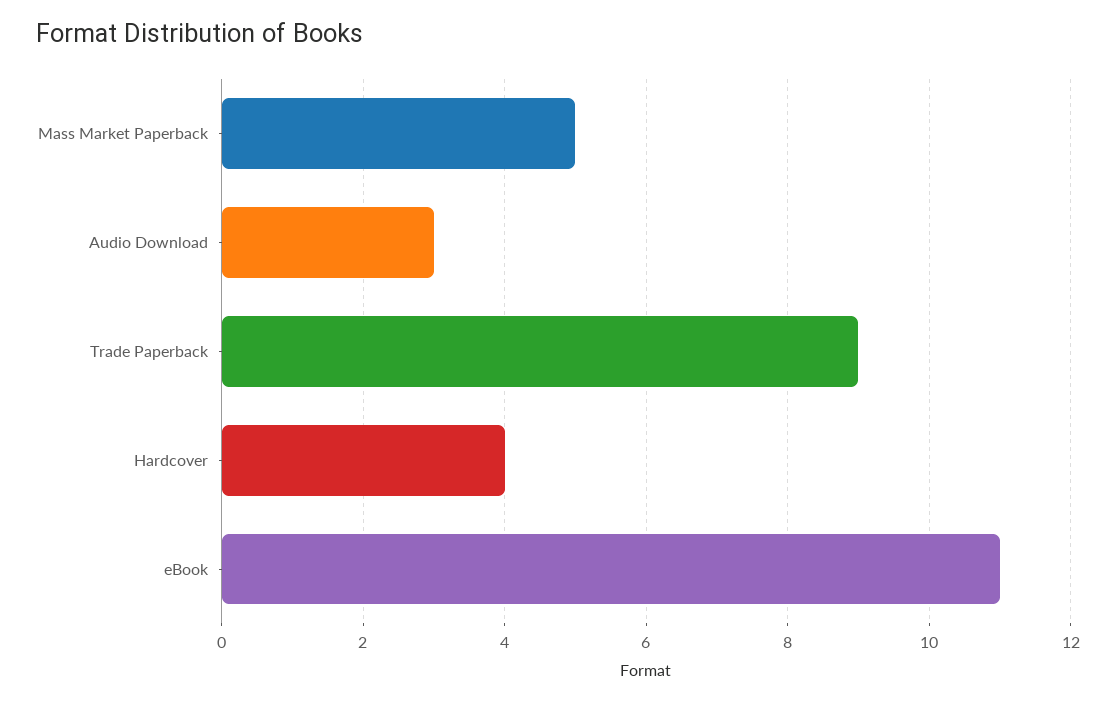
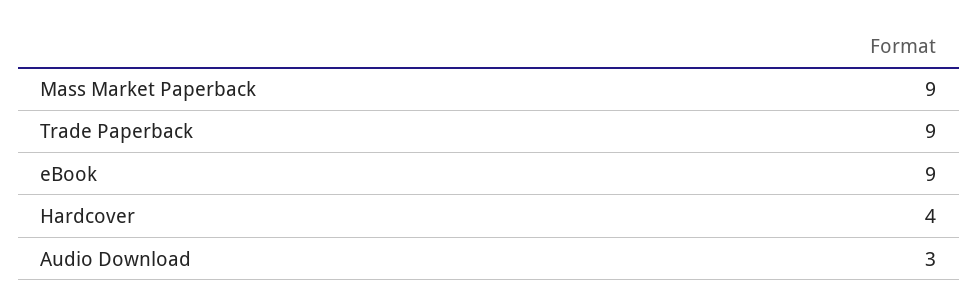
Mass Market Paperback: 5 -> 9
eBook: 11 -> 9

